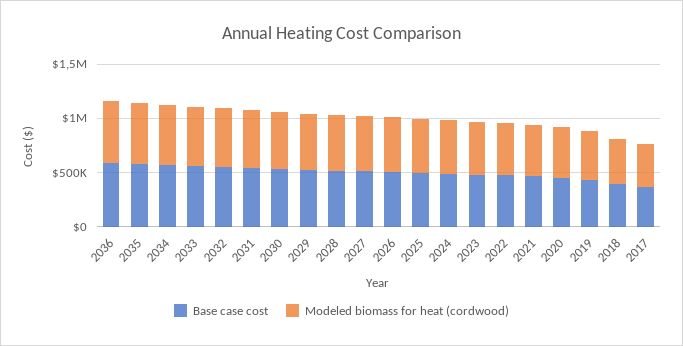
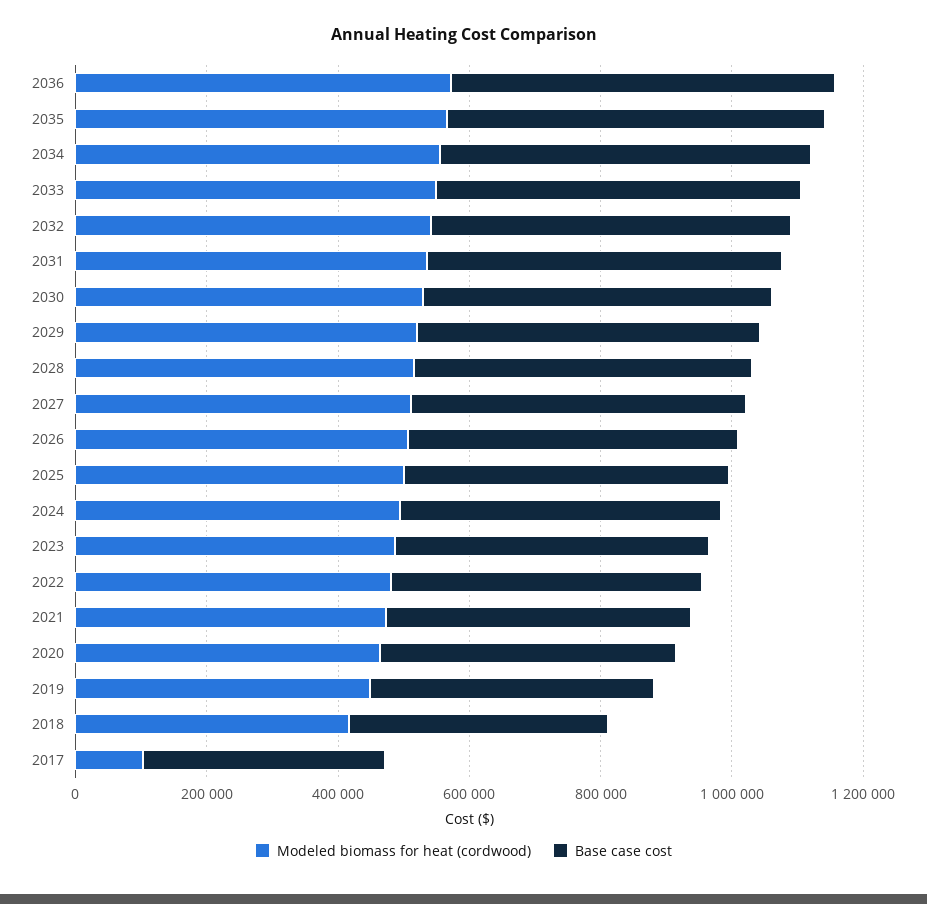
Modeled biomass for heat (cordwood), 2017: 400000 -> 100000

